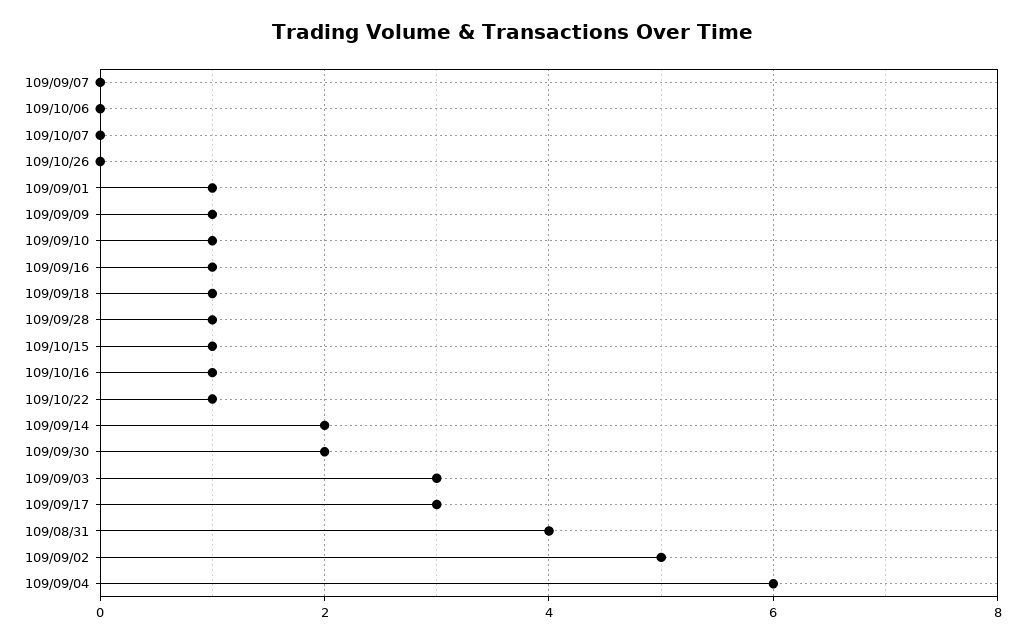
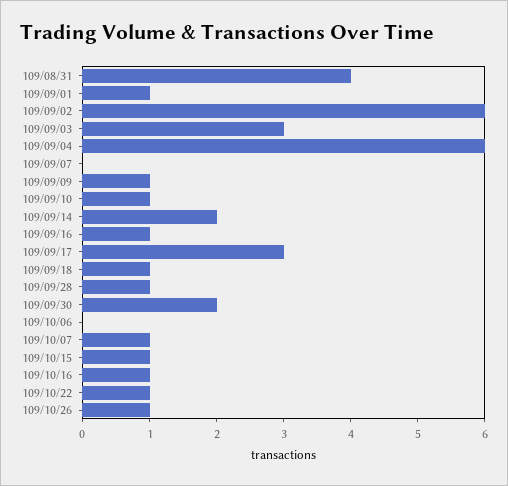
109/10/07: 0 -> 1
109/10/26: 0 -> 1
109/09/02: 5 -> 6

